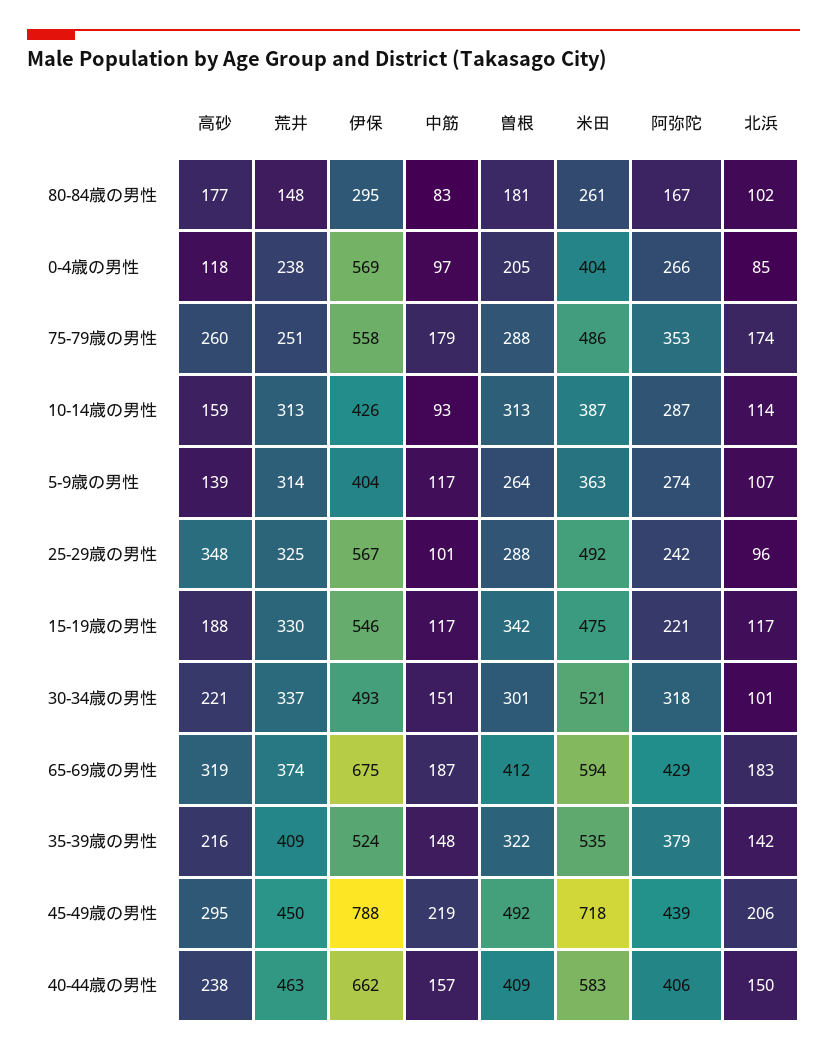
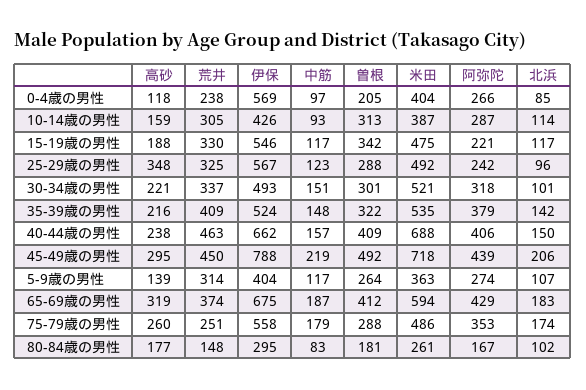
荒井, 10-14歳の男性: 313 -> 305
中筋, 25-29歳の男性: 101 -> 123
米田, 40-44歳の男性: 583 -> 688

